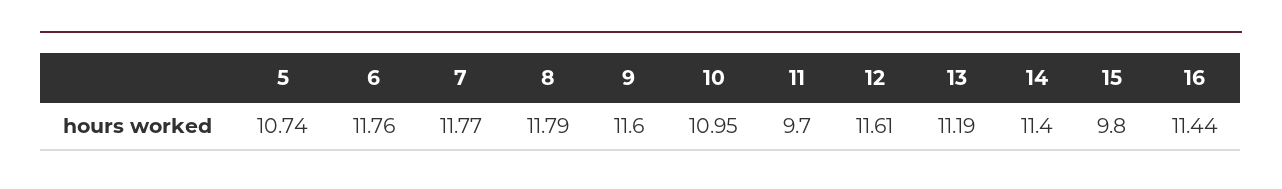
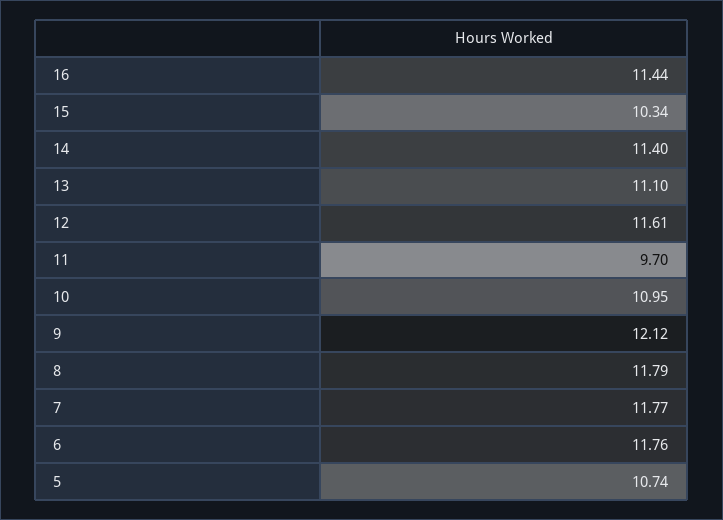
9: 11.6 -> 12.12
13: 11.19 -> 11.1
15: 9.8 -> 10.34

